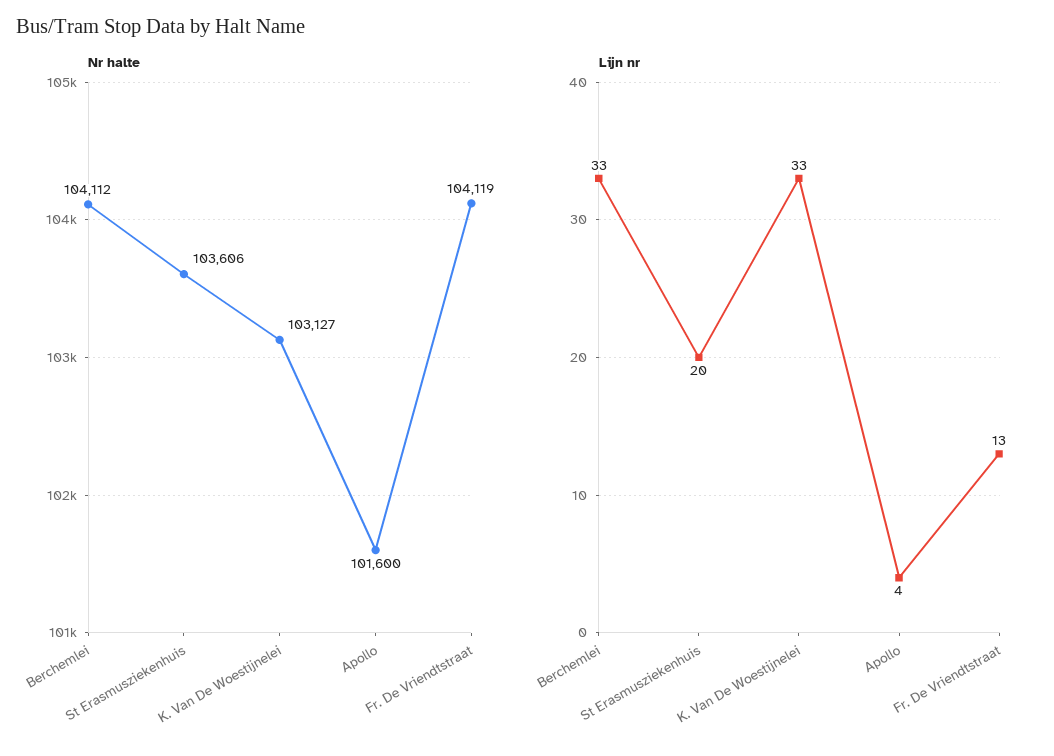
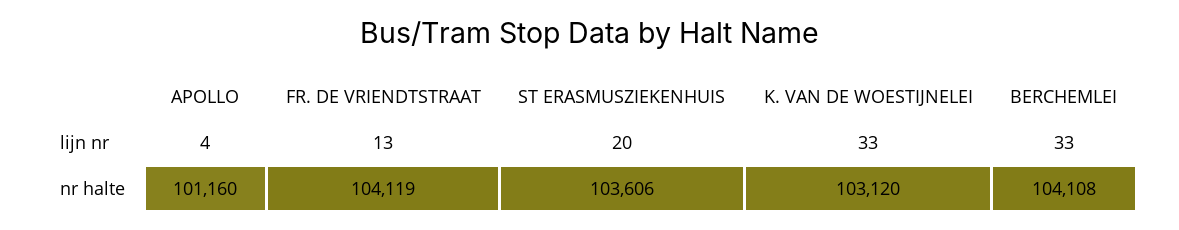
Nr halte, Berchemlei: 104112 -> 104108
Nr halte, K. Van De Woestijnelei: 103127 -> 103120
Nr halte, Apollo: 101600 -> 101160

